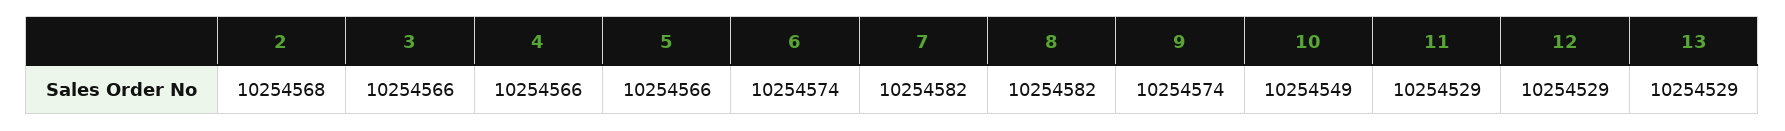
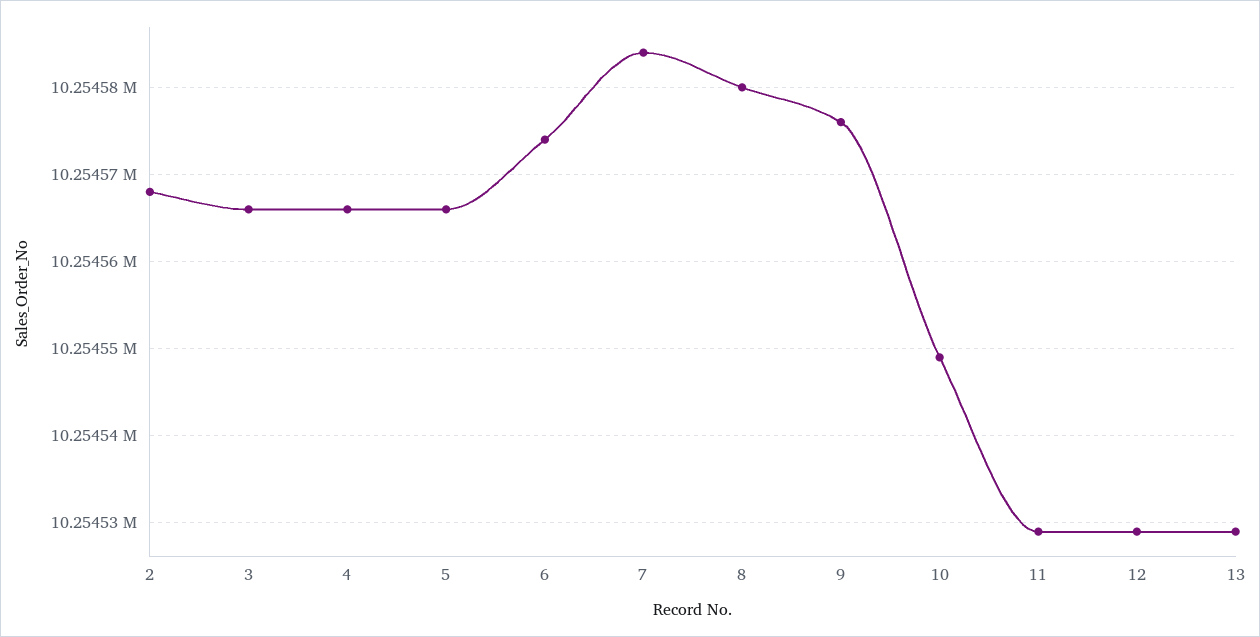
7: 10254582 -> 10254584
8: 10254582 -> 10254580
9: 10254574 -> 10254576

